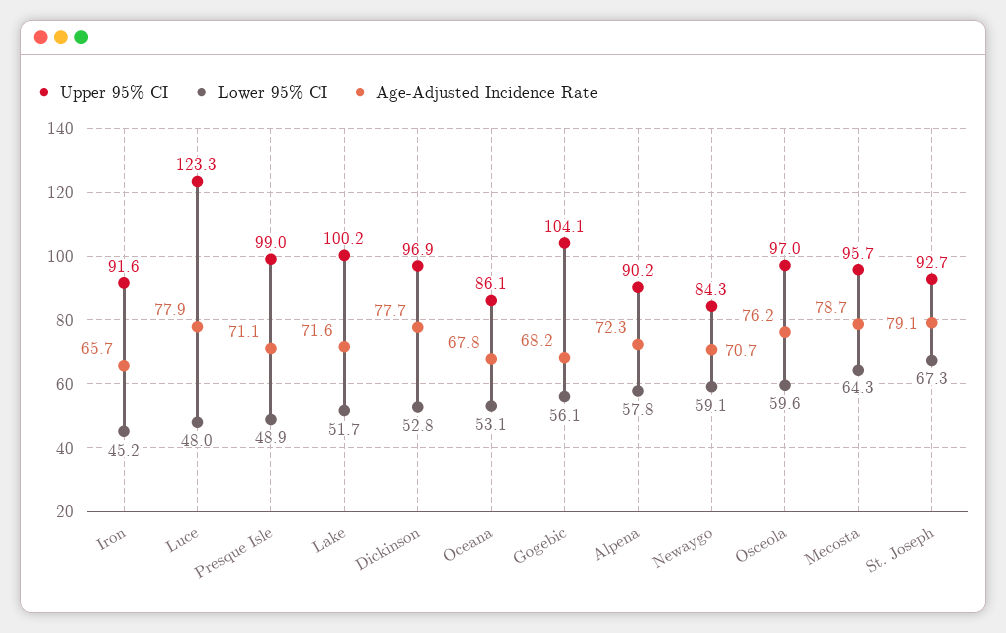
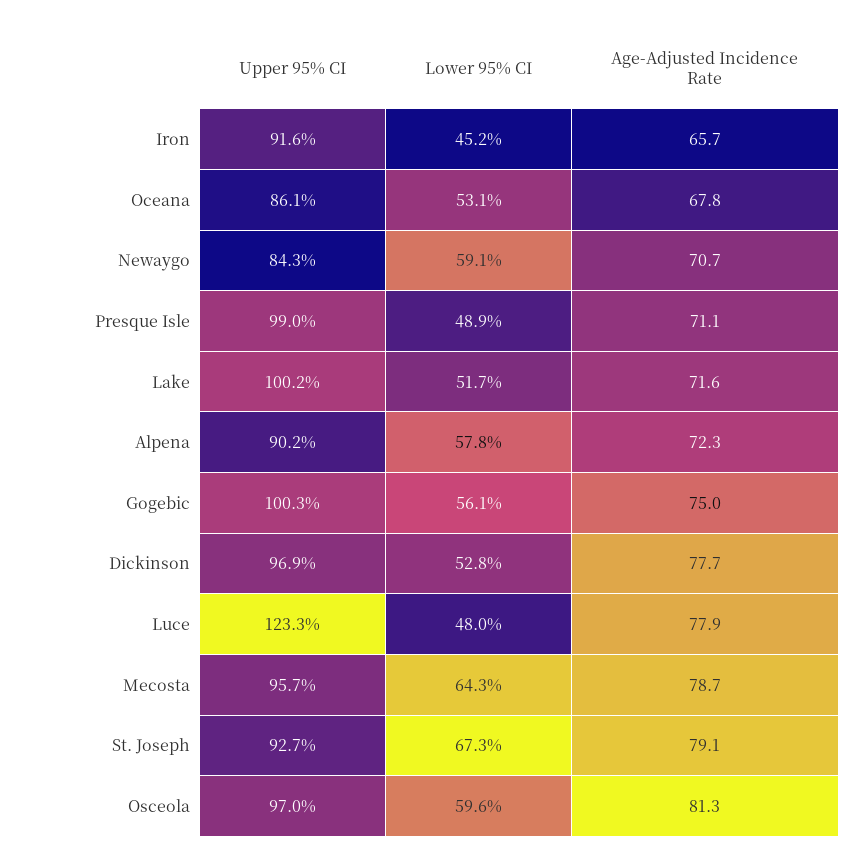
Upper 95% CI, Gogebic: 104.1 -> 100.3
Age-Adjusted Incidence Rate, Gogebic: 68.2 -> 75
Age-Adjusted Incidence Rate, Osceola: 76.2 -> 81.3

